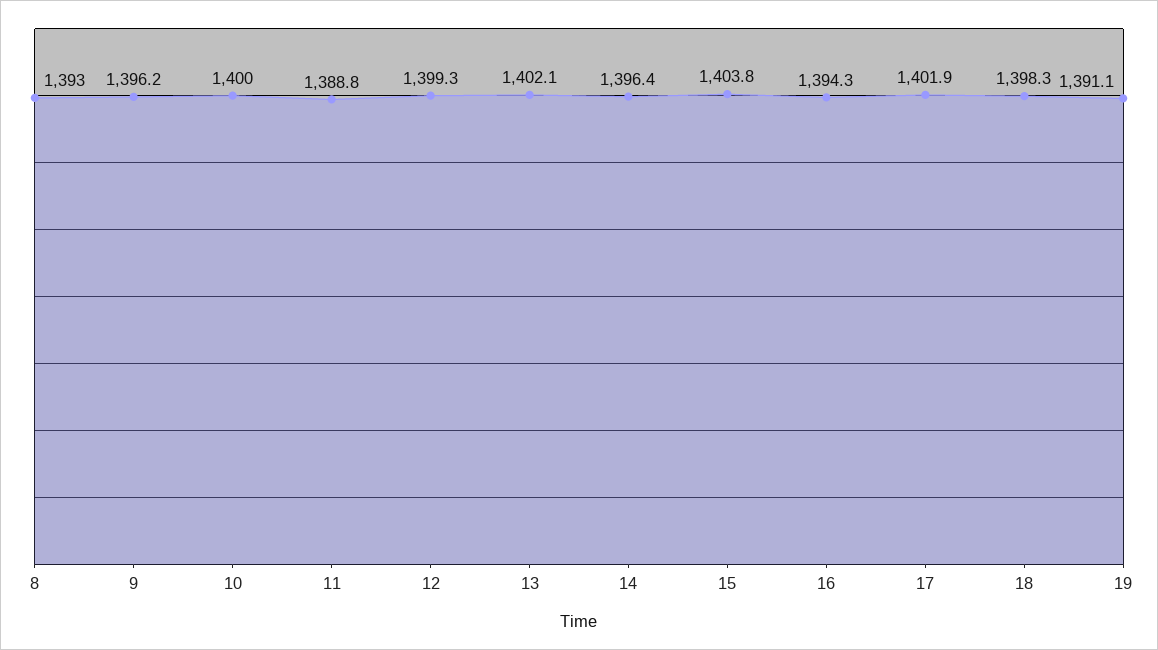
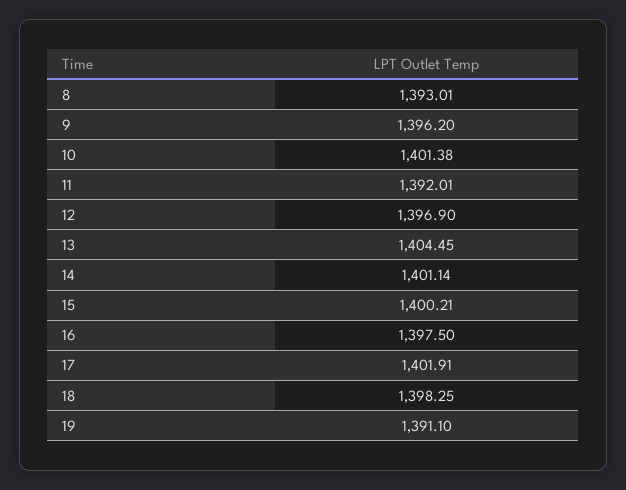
10: 1400 -> 1401.38
11: 1388.8 -> 1392.01
12: 1399.3 -> 1396.9
13: 1402.1 -> 1404.45
14: 1396.4 -> 1401.14
15: 1403.8 -> 1400.21
16: 1394.3 -> 1397.5

